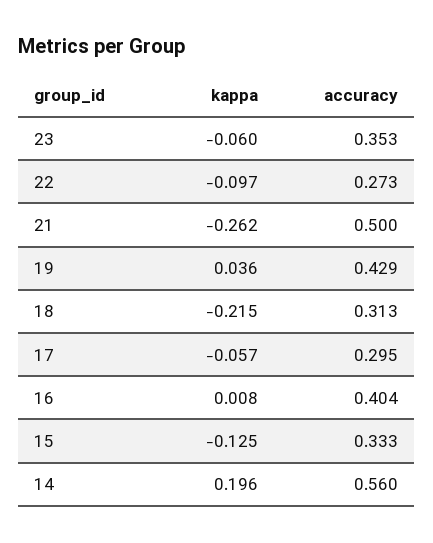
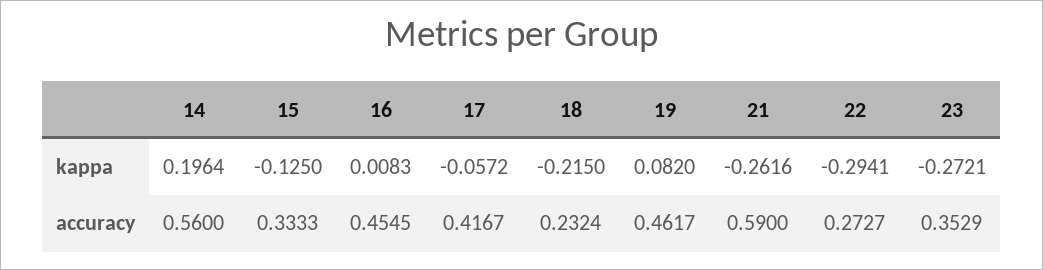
kappa, 23: -0.06 -> -0.2721
kappa, 22: -0.097 -> -0.2941
accuracy, 21: 0.5 -> 0.59
kappa, 19: 0.036 -> 0.082
accuracy, 19: 0.429 -> 0.4617
accuracy, 18: 0.313 -> 0.2324
accuracy, 17: 0.295 -> 0.4167
accuracy, 16: 0.404 -> 0.4545

